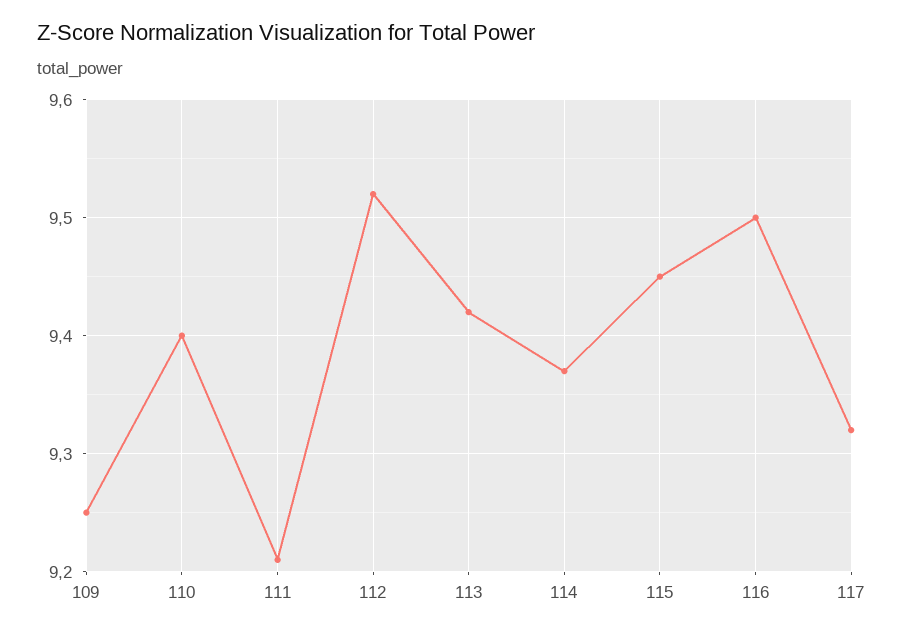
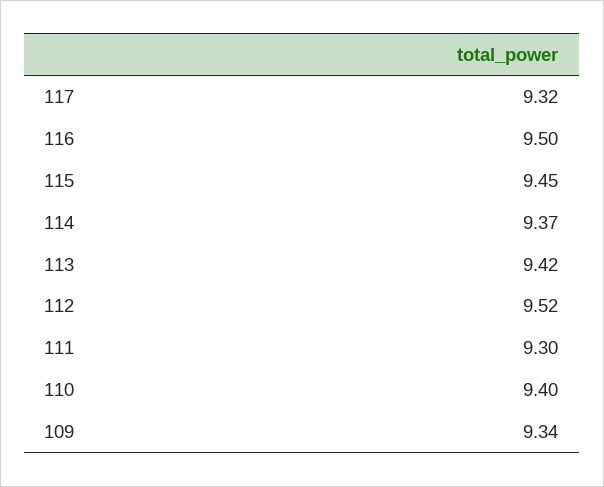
109: 9.25 -> 9.34
111: 9.21 -> 9.3

